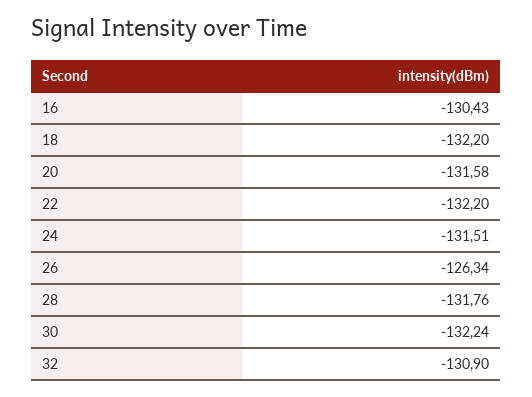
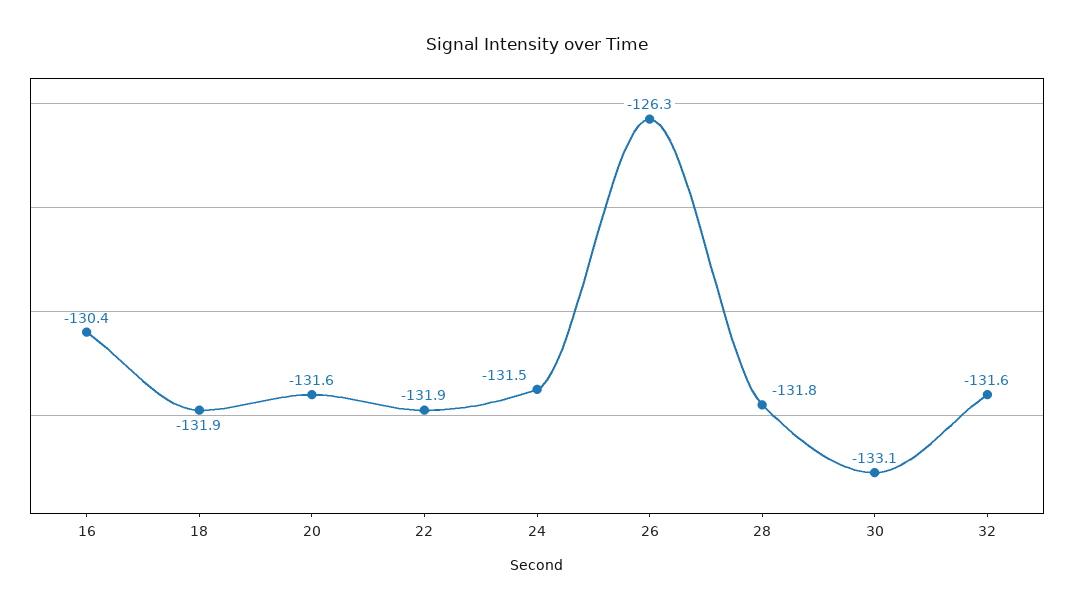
18: -132.2 -> -131.9
22: -132.2 -> -131.9
30: -132.24 -> -133.1
32: -130.9 -> -131.6

